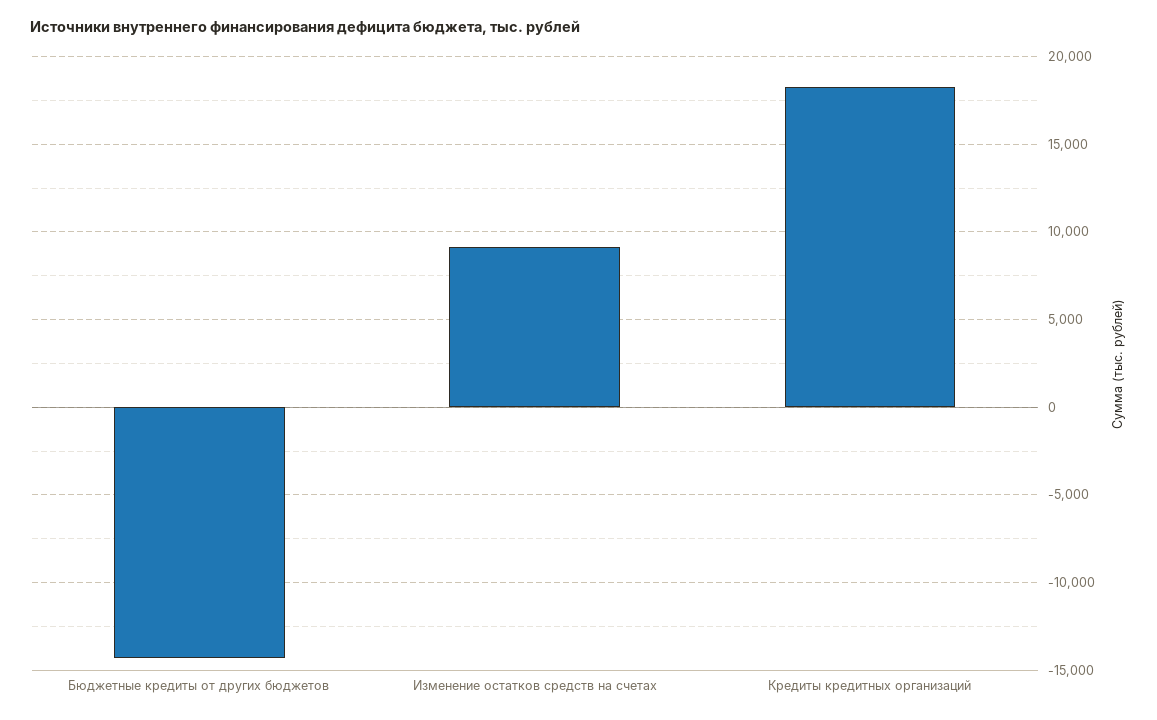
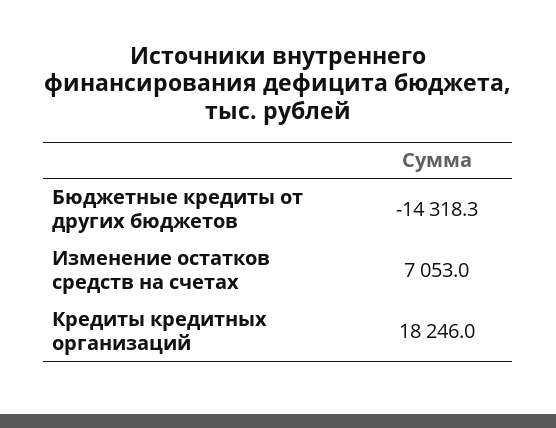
Изменение остатков средств на счетах: 9000 -> 7053

